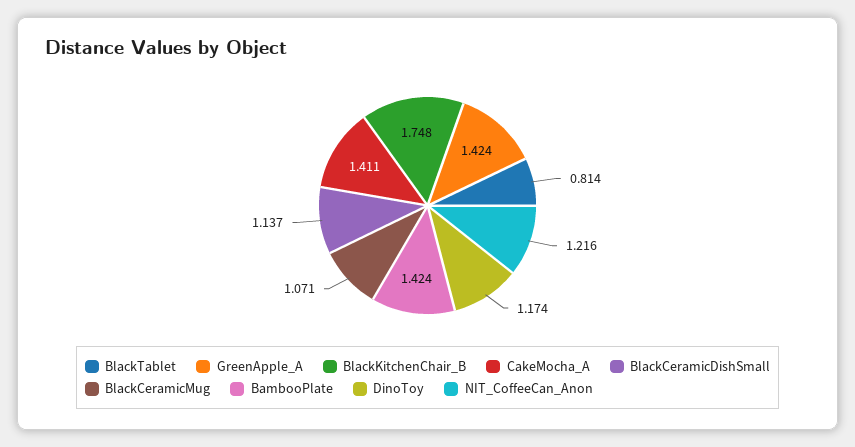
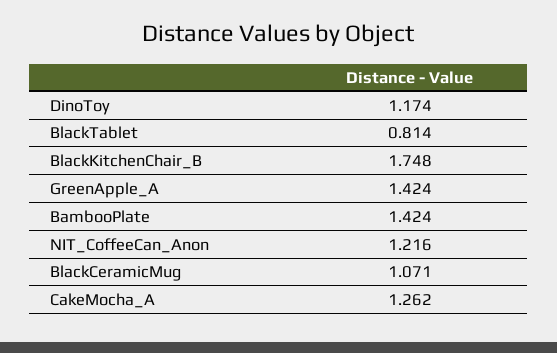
CakeMocha_A: 1.411 -> 1.262
BlackCeramicDishSmall: 1.137 -> none

